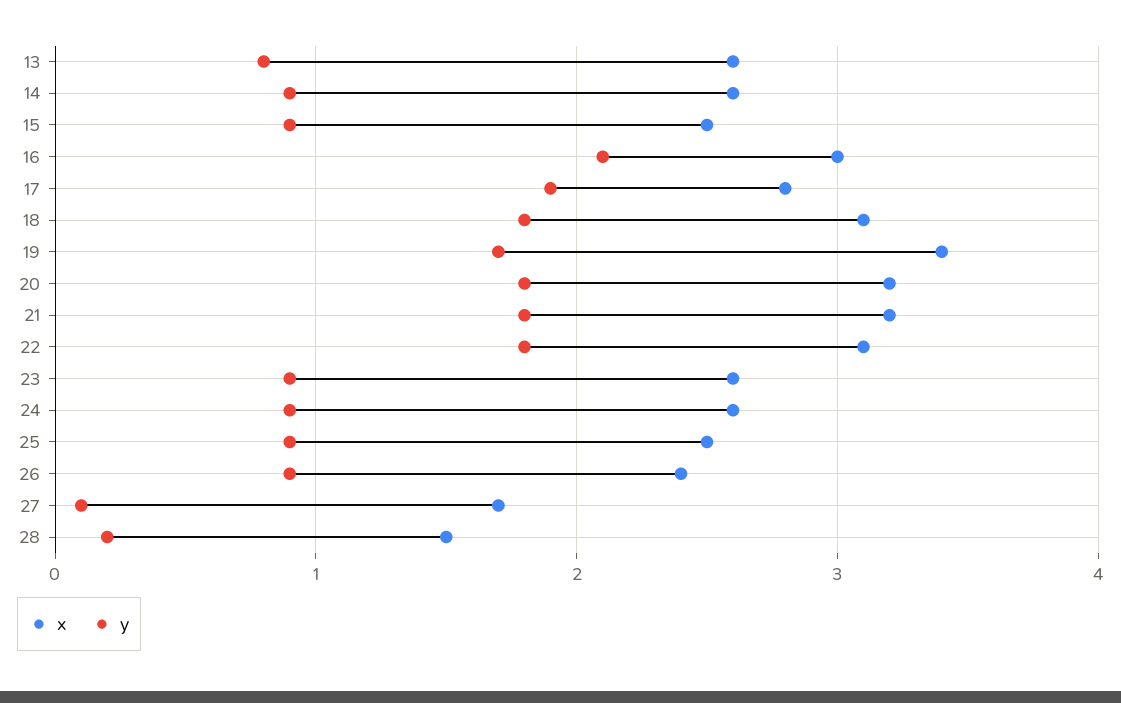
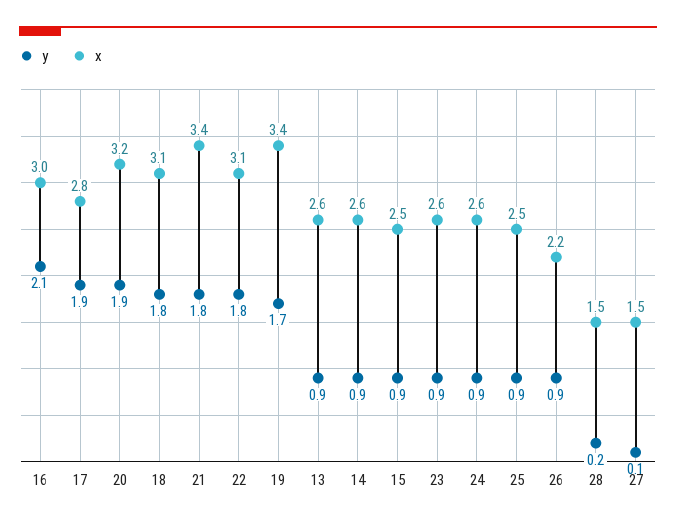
y, 13: 0.8 -> 0.9
y, 20: 1.8 -> 1.9
x, 21: 3.2 -> 3.4
x, 26: 2.4 -> 2.2
x, 27: 1.7 -> 1.5

